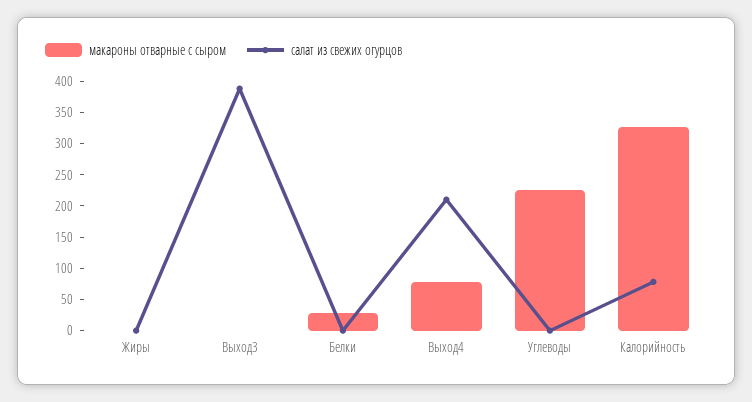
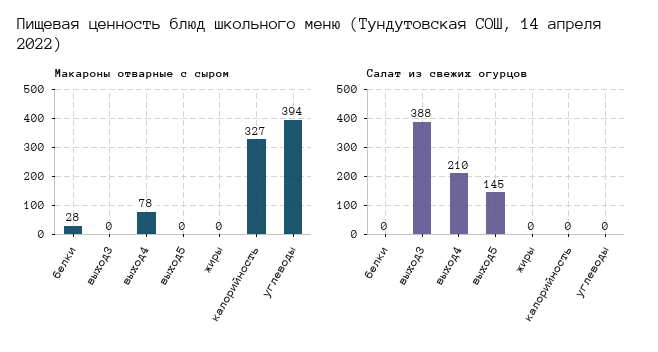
макароны отварные с сыром, Углеводы: 225 -> 394
салат из свежих огурцов, Калорийность: 75 -> 0
макароны отварные с сыром, выход5: none -> 0
салат из свежих огурцов, выход5: none -> 145

